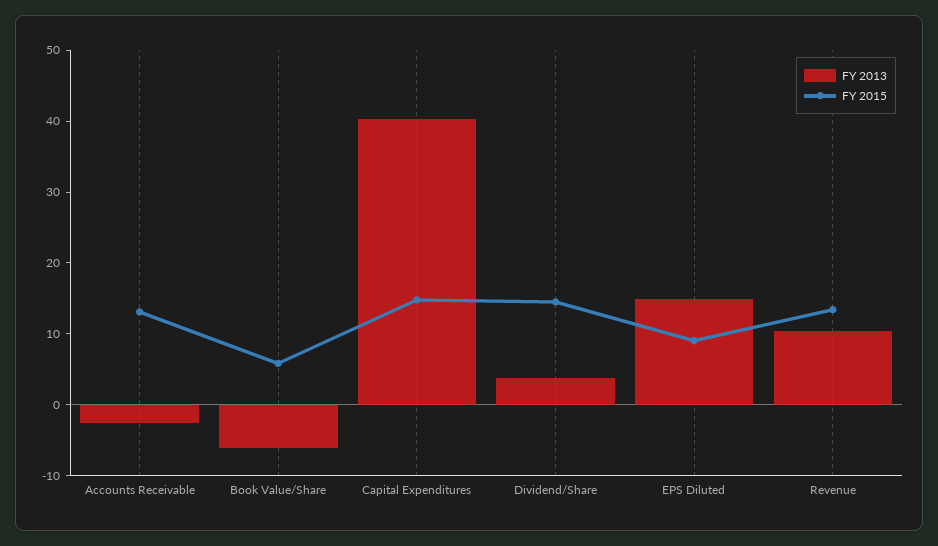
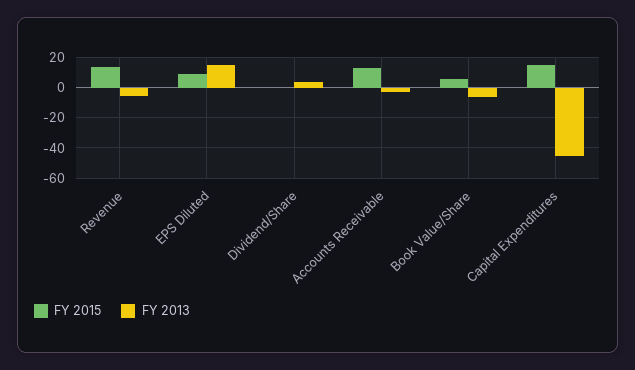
FY 2013, Capital Expenditures: 40 -> -45
FY 2015, Dividend/Share: 14 -> 0
FY 2013, Revenue: 10 -> -5

